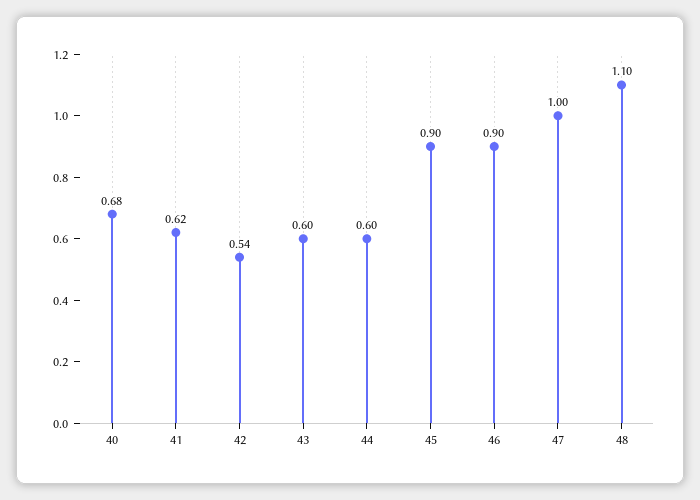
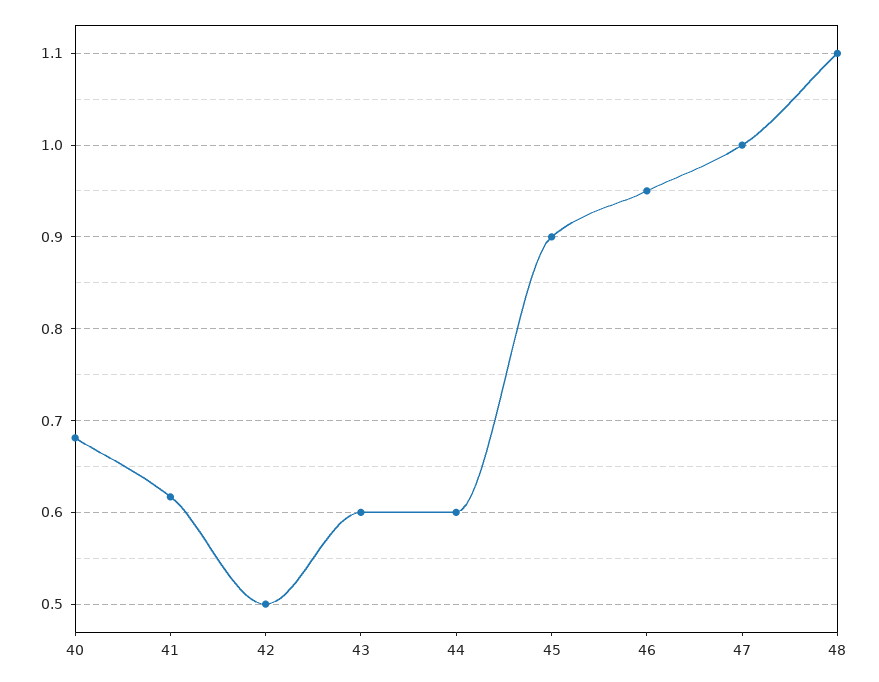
42: 0.54 -> 0.5
46: 0.9 -> 0.95

